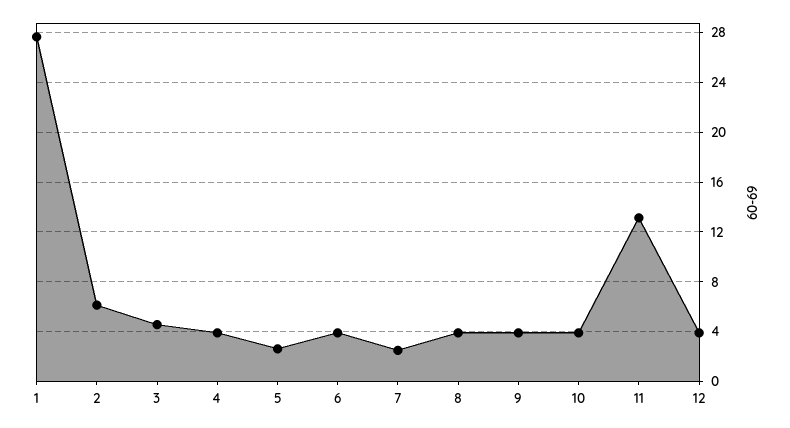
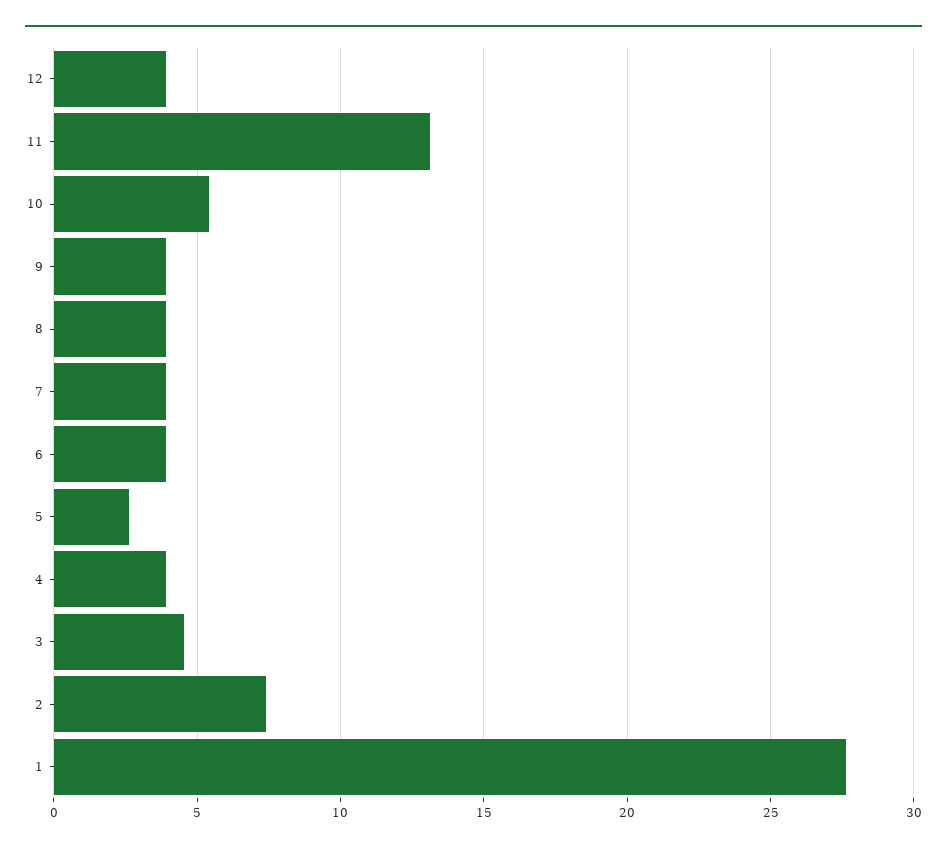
2: 6 -> 7.5
7: 2.5 -> 4
10: 4 -> 5.5

